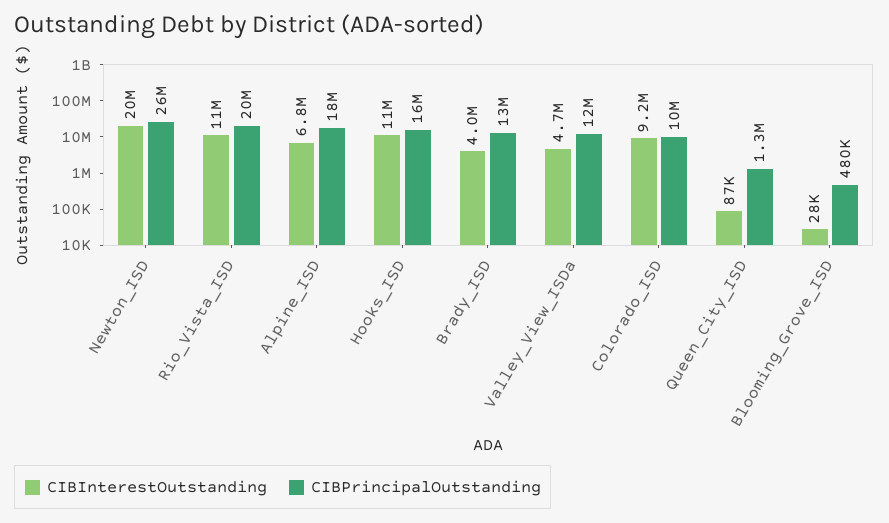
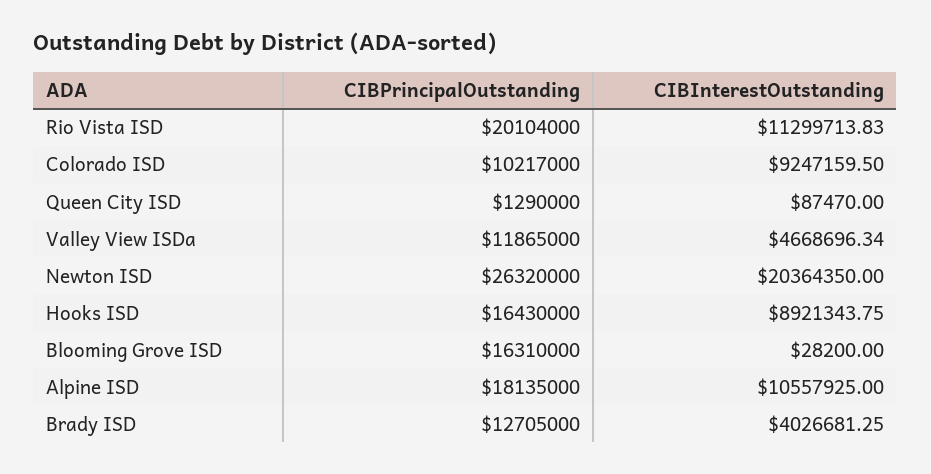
CIBInterestOutstanding, Alpine_ISD: 6800000 -> 10557925
CIBInterestOutstanding, Hooks_ISD: 11000000 -> 8921343.75
CIBPrincipalOutstanding, Blooming_Grove_ISD: 480000 -> 16310000

